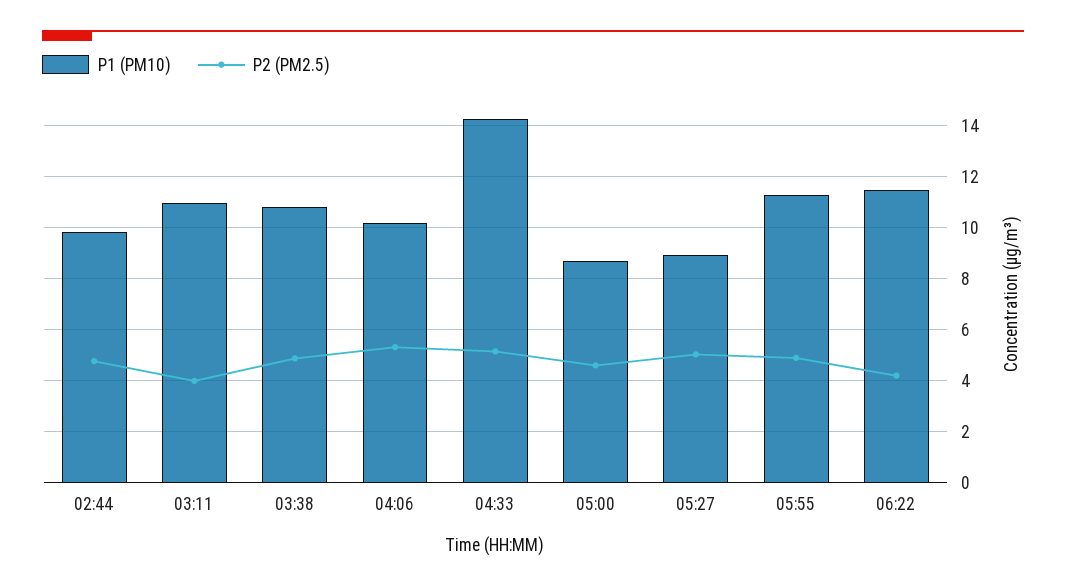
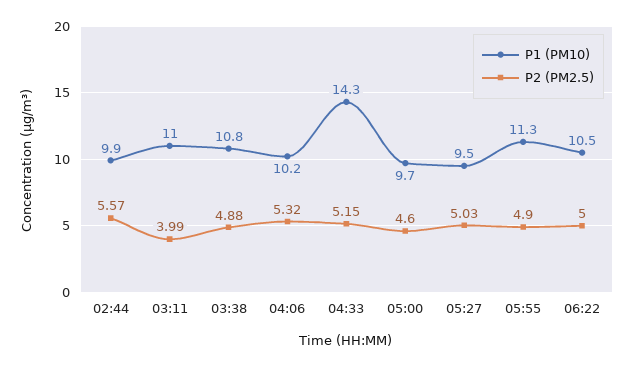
P2 (PM2.5), 02:44: 4.75 -> 5.57
P1 (PM10), 05:00: 8.75 -> 9.7
P1 (PM10), 05:27: 9 -> 9.5
P1 (PM10), 06:22: 11.5 -> 10.5
P2 (PM2.5), 06:22: 4.25 -> 5

